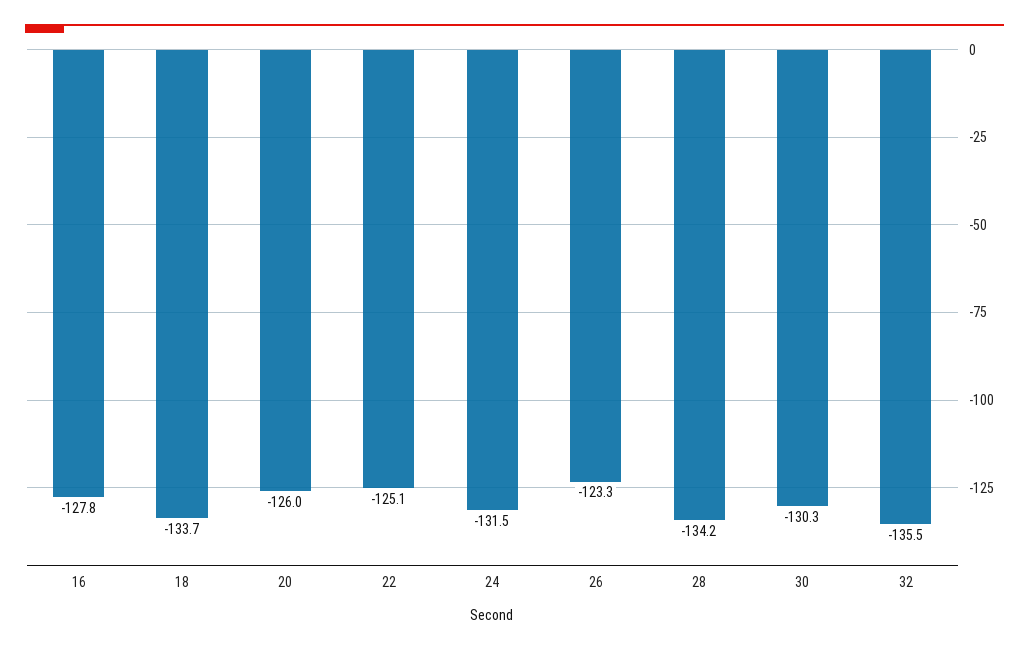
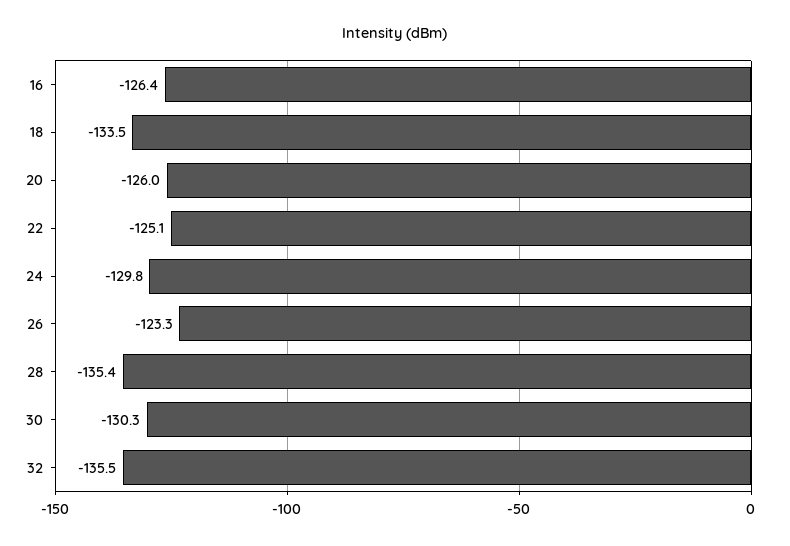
16: -127.8 -> -126.4
18: -133.7 -> -133.5
24: -131.5 -> -129.8
28: -134.2 -> -135.4

